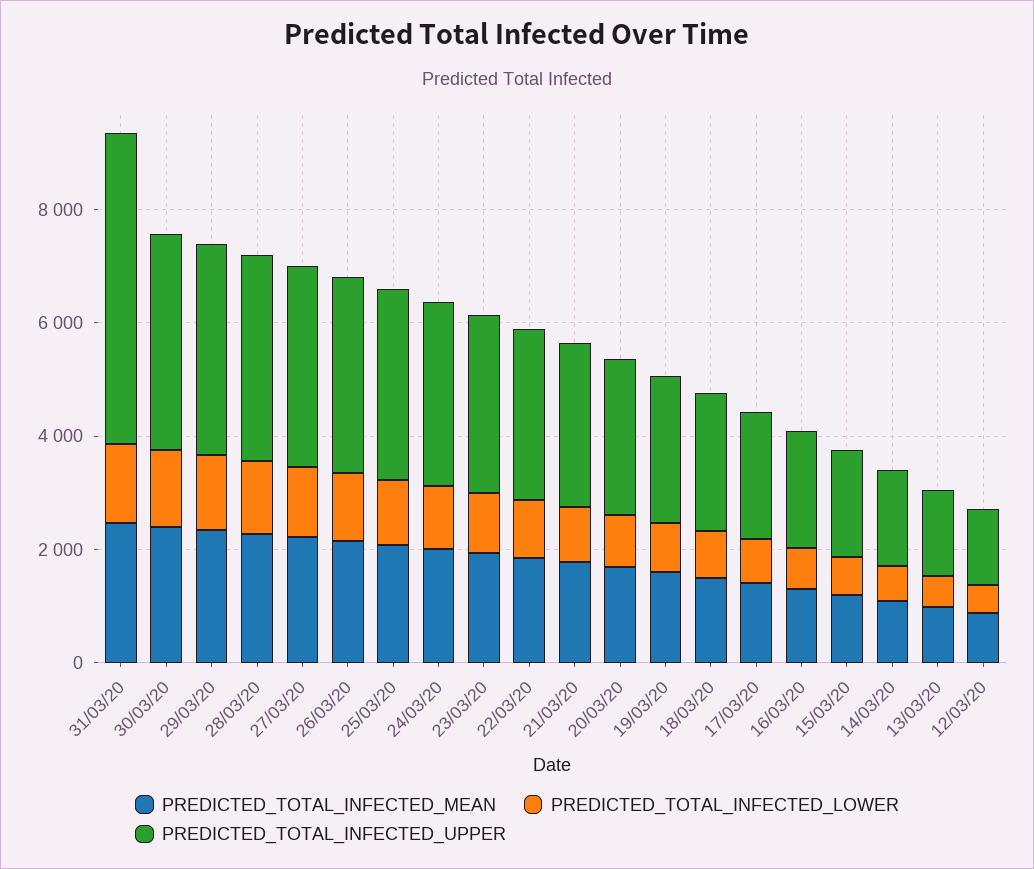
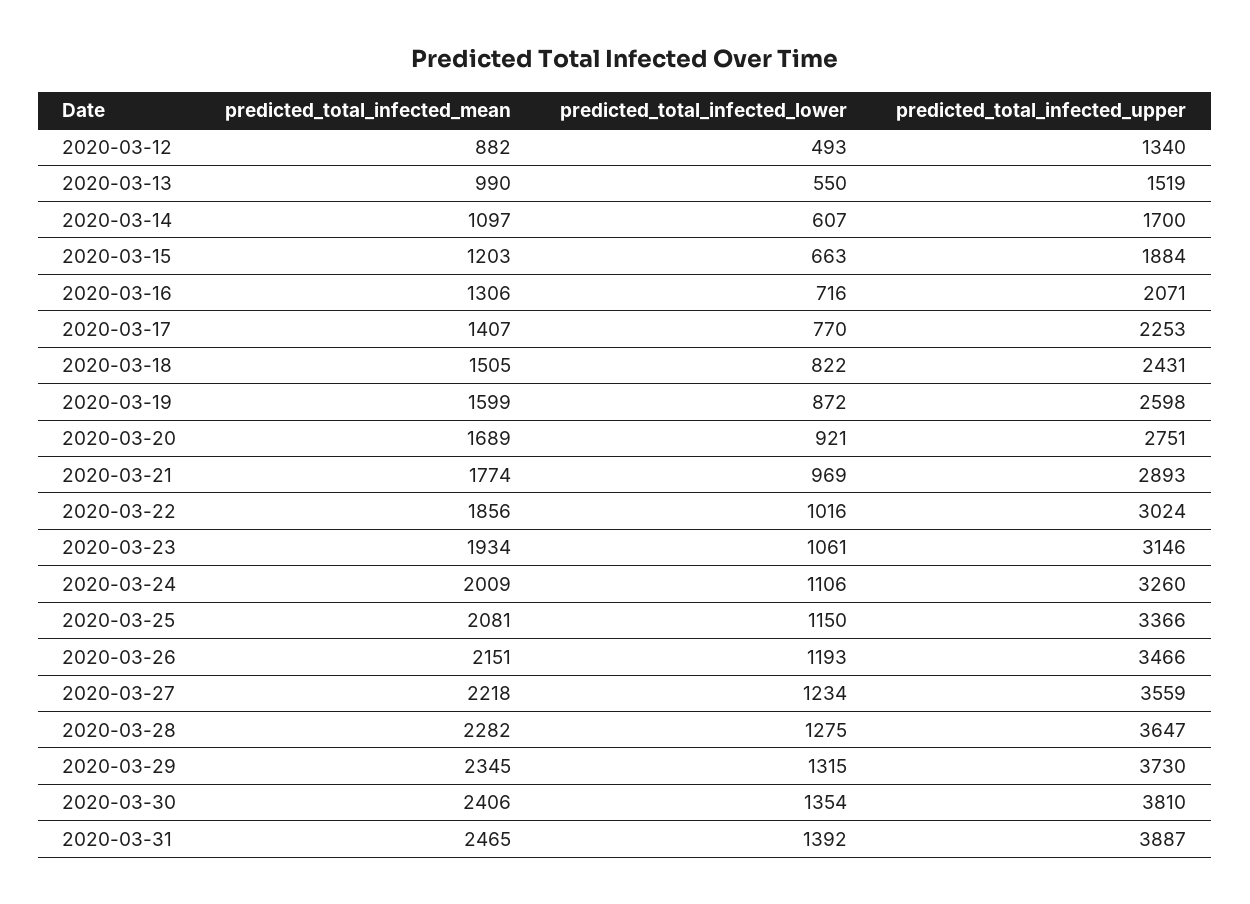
PREDICTED_TOTAL_INFECTED_UPPER, 31/03/20: 5500 -> 3887

